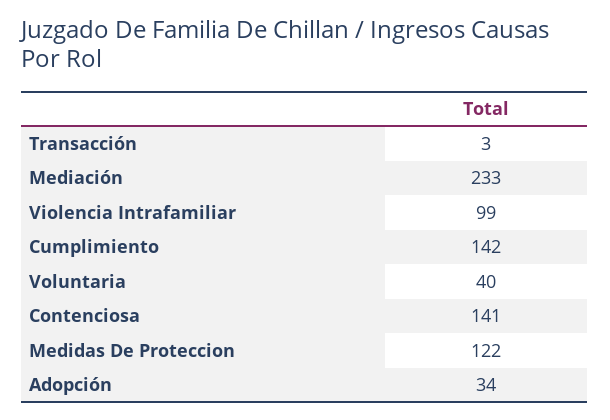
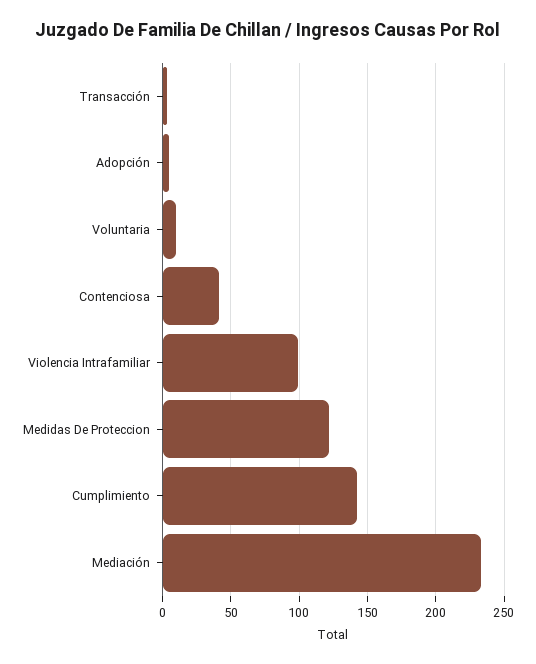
Voluntaria: 40 -> 10
Contenciosa: 141 -> 40
Adopción: 34 -> 5

